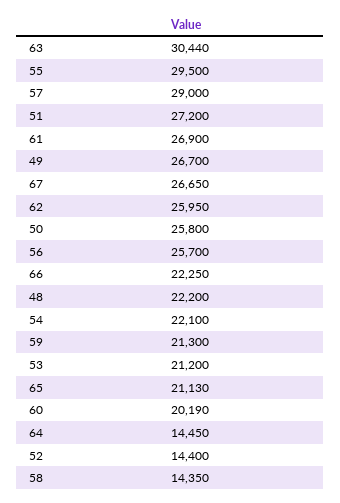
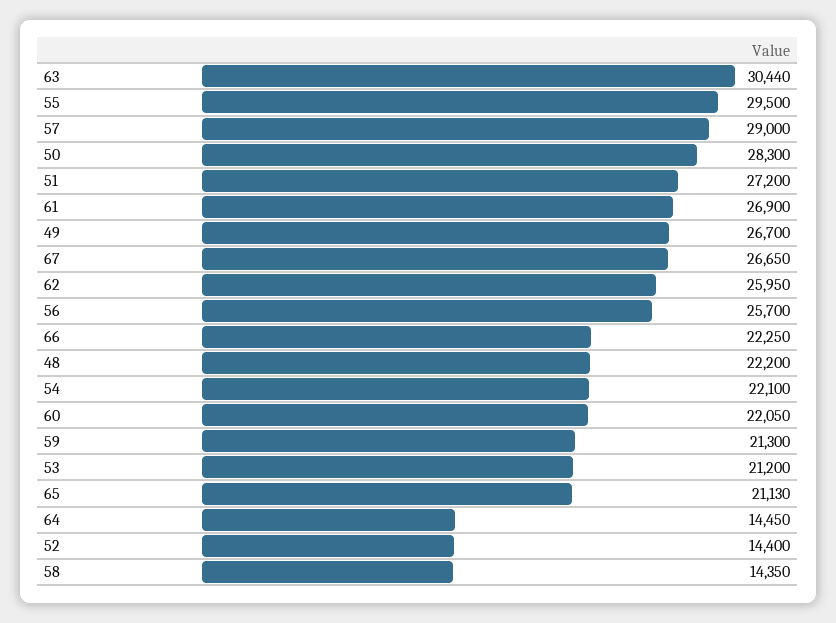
50: 25800 -> 28300
60: 20190 -> 22050

